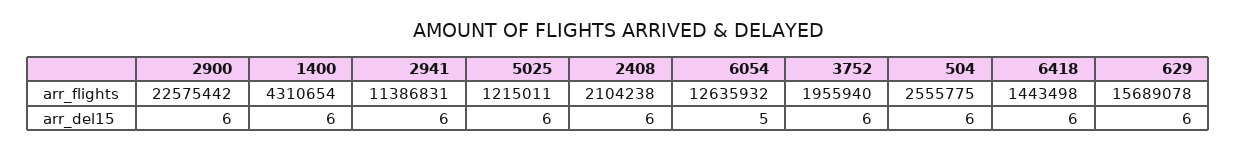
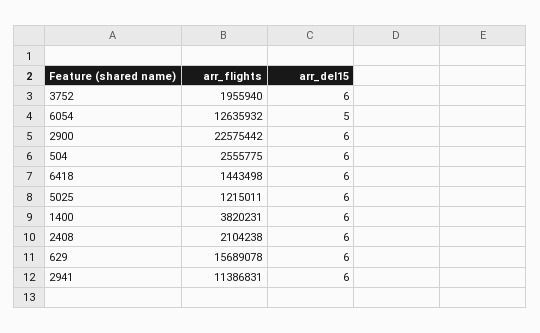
1400, arr_flights: 4310654 -> 3820231

